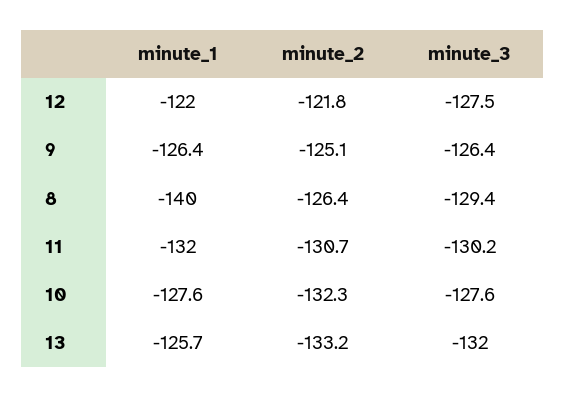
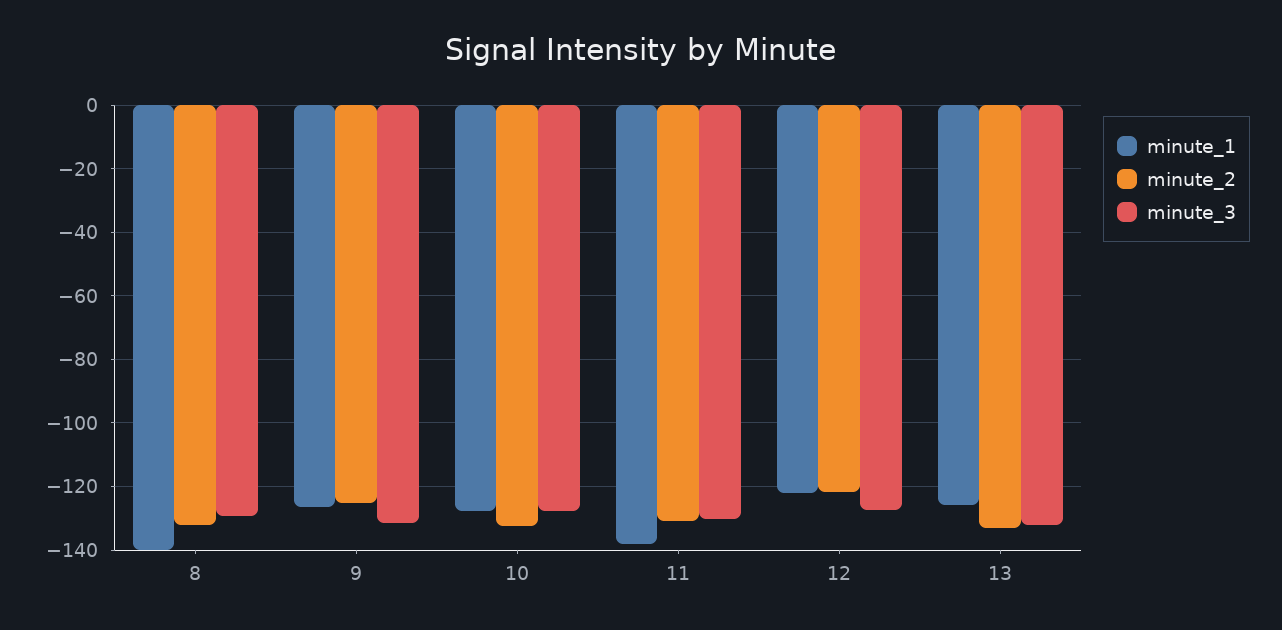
minute_3, 9: -126.4 -> -132
minute_2, 8: -126.4 -> -132
minute_1, 11: -132 -> -138

